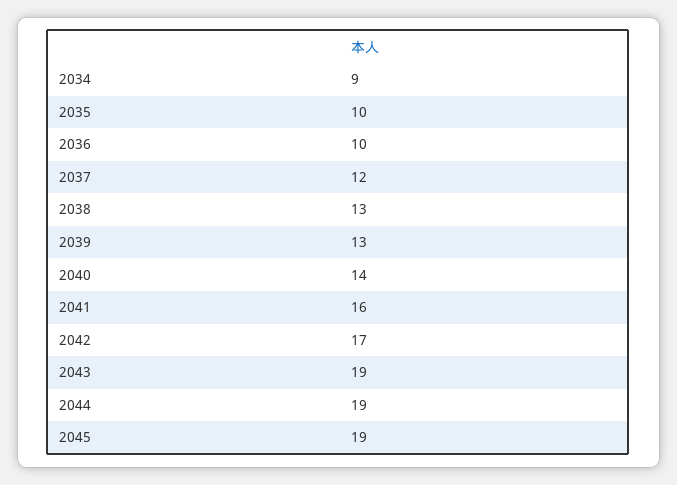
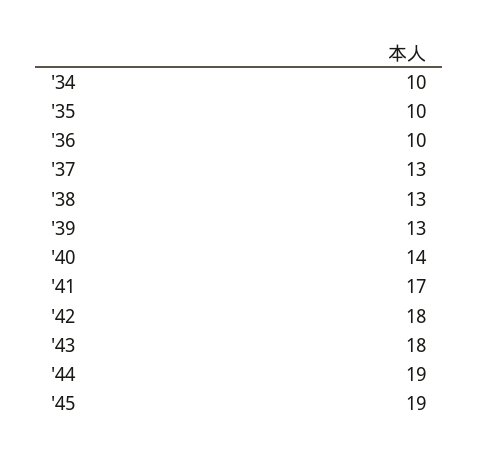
2034: 9 -> 10
2037: 12 -> 13
2041: 16 -> 17
2042: 17 -> 18
2043: 19 -> 18

